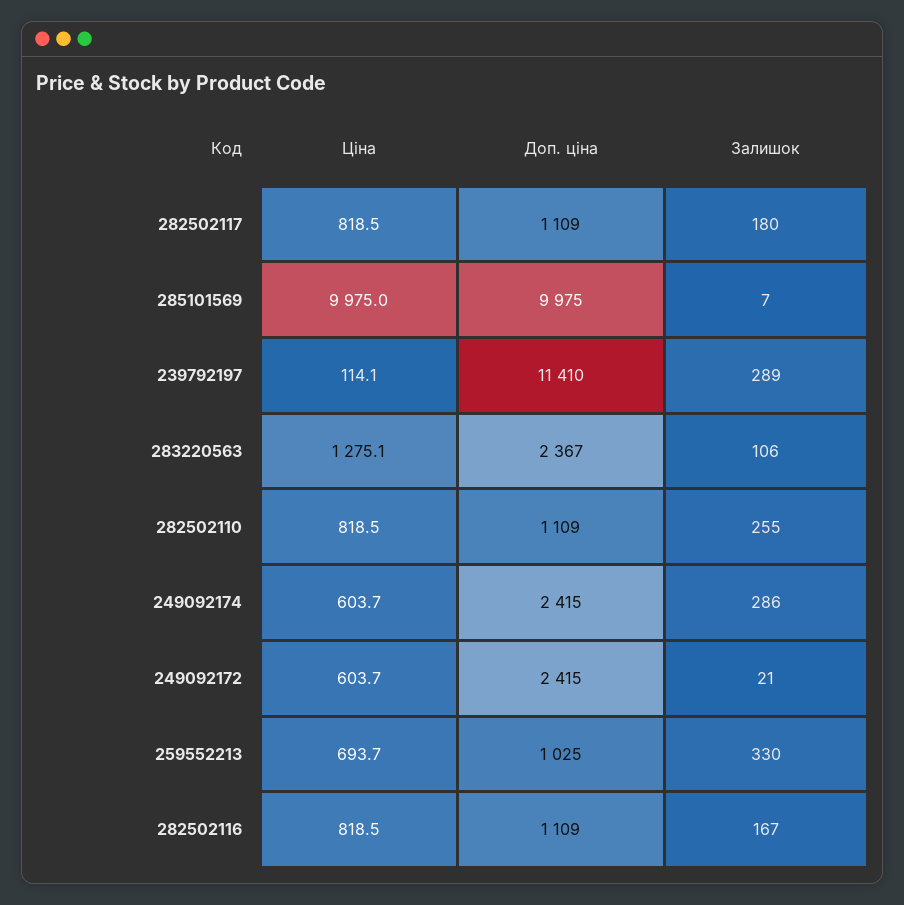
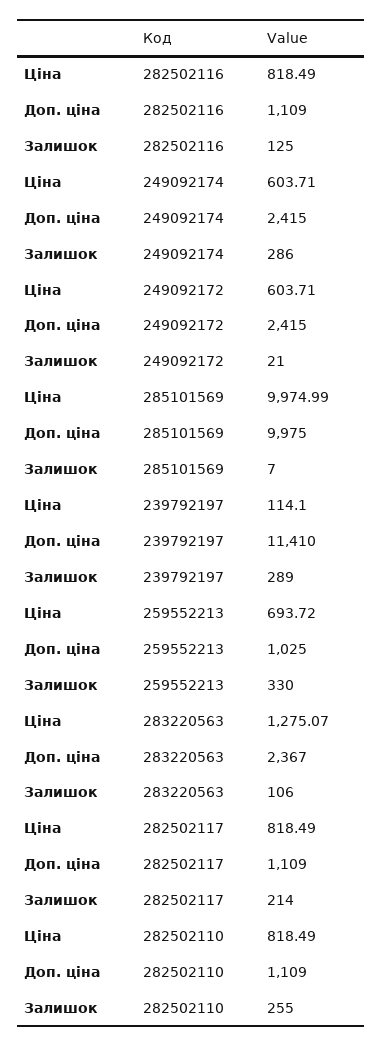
Залишок, 282502117: 180 -> 214
Залишок, 282502116: 167 -> 125

